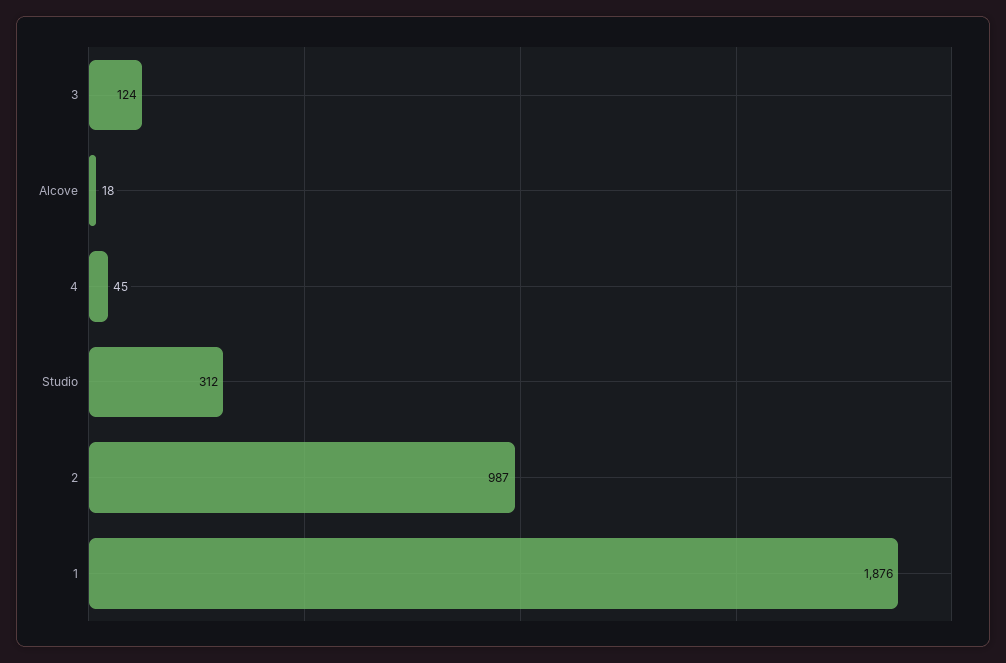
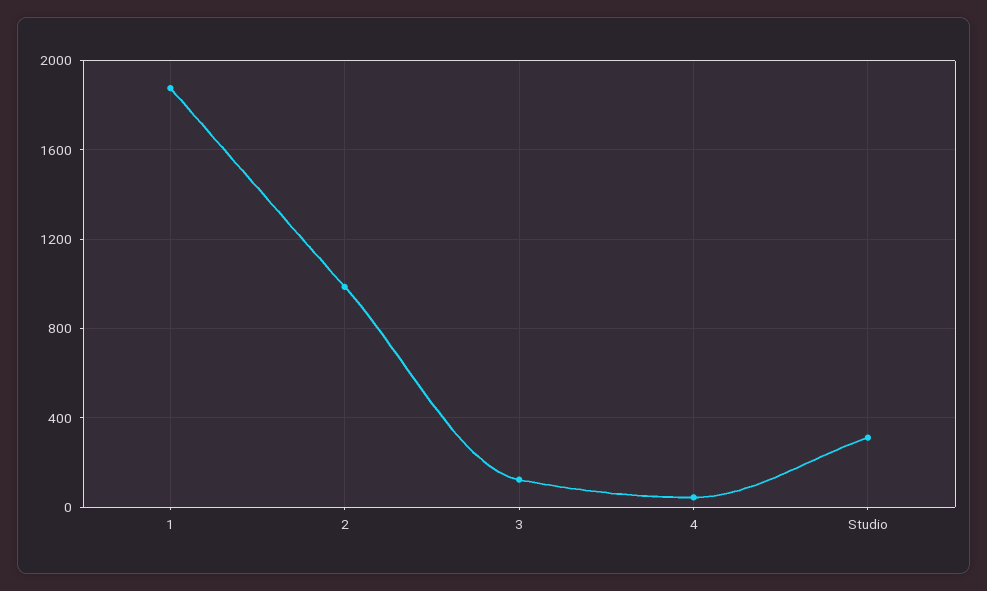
Alcove: 18 -> none

